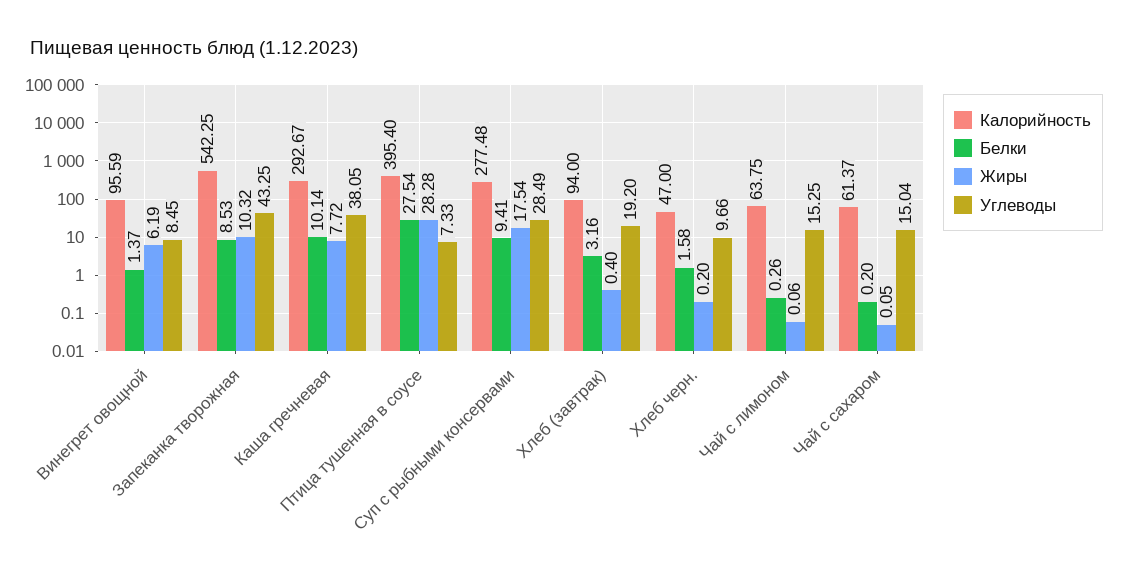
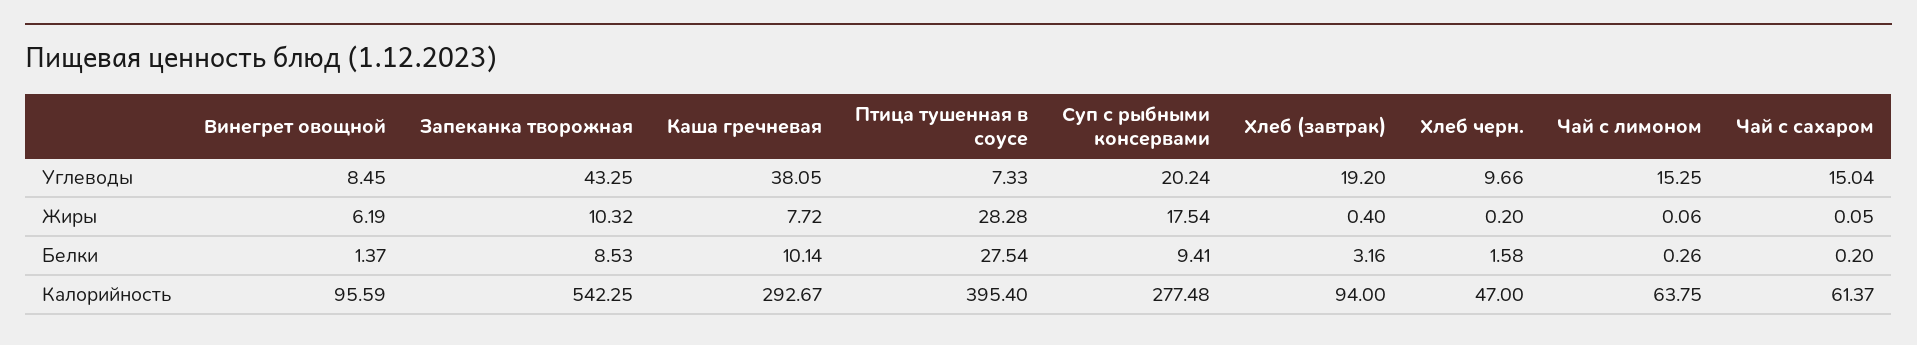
Углеводы, Суп с рыбными консервами: 28.49 -> 20.24

